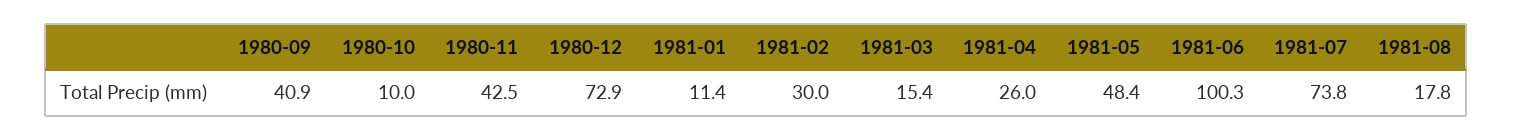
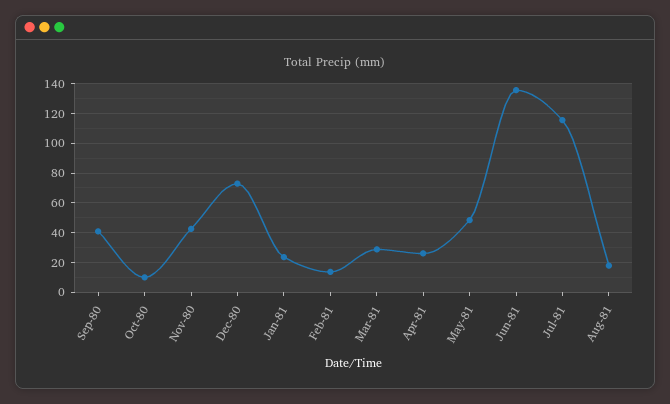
1981-01: 11.4 -> 25
1981-02: 30 -> 15
1981-03: 15.4 -> 30
1981-06: 100.3 -> 135
1981-07: 73.8 -> 115

